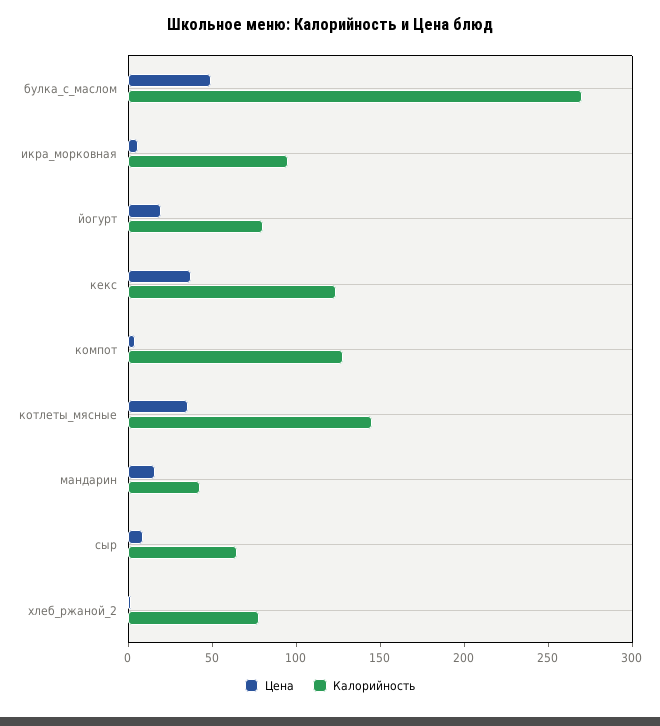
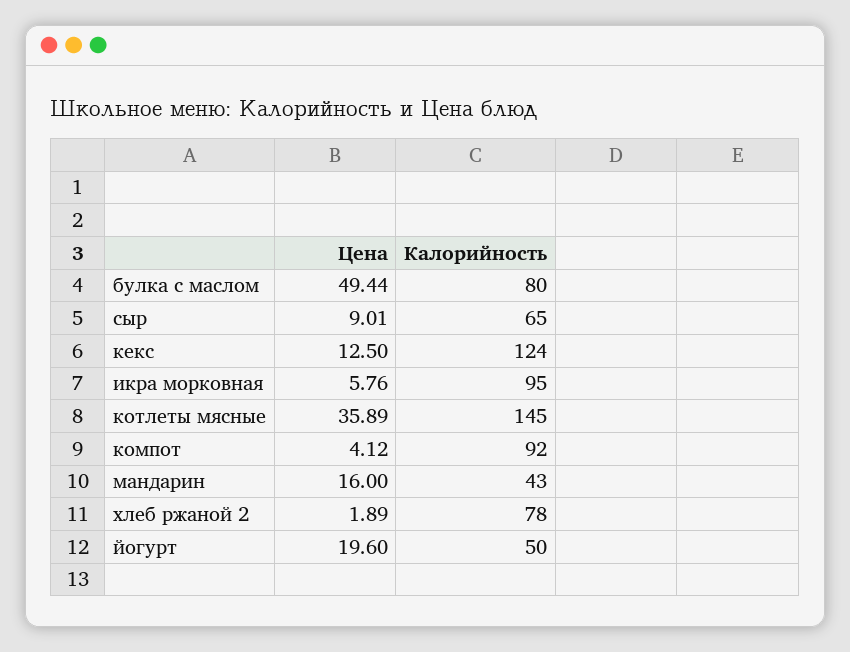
Калорийность, булка_с_маслом: 270 -> 80
Калорийность, йогурт: 80 -> 50
Цена, кекс: 40 -> 12.5
Калорийность, компот: 130 -> 92

